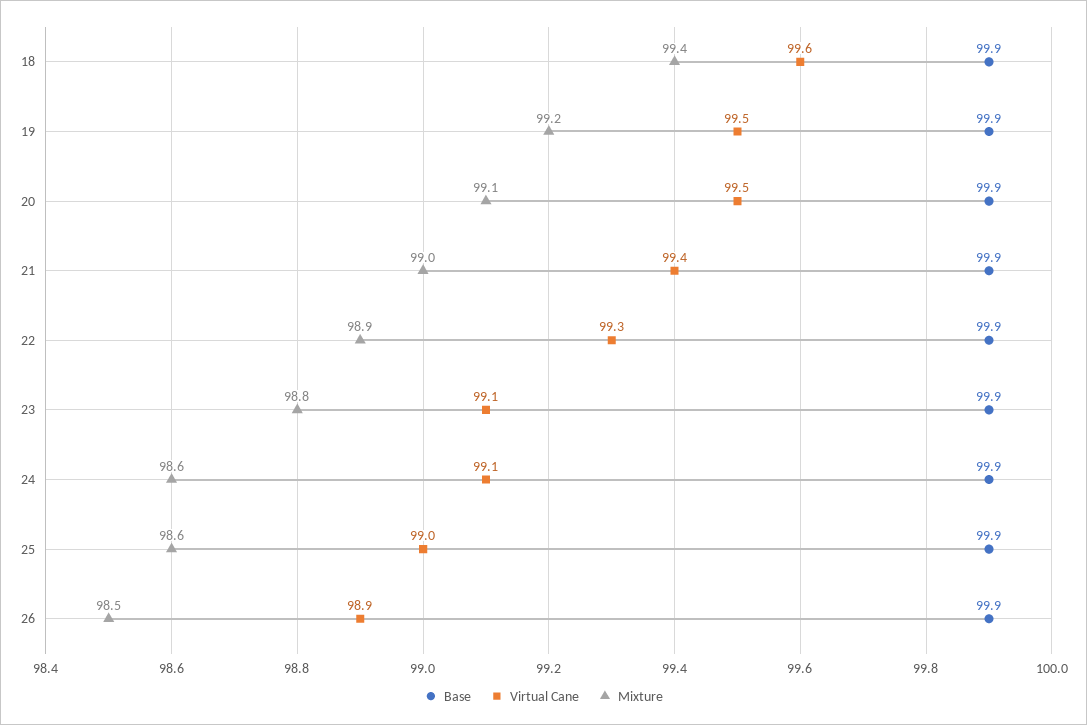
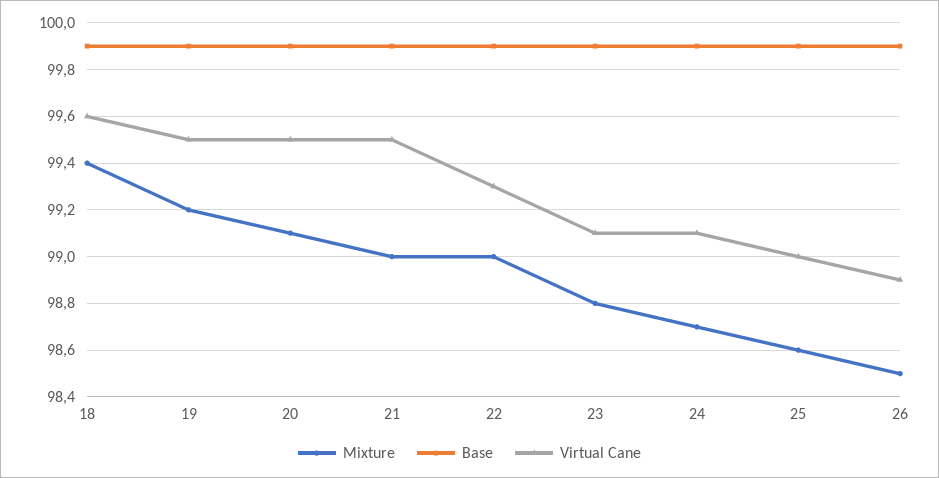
Virtual Cane, 21: 99.4 -> 99.5
Mixture, 22: 98.9 -> 99
Mixture, 24: 98.6 -> 98.7

